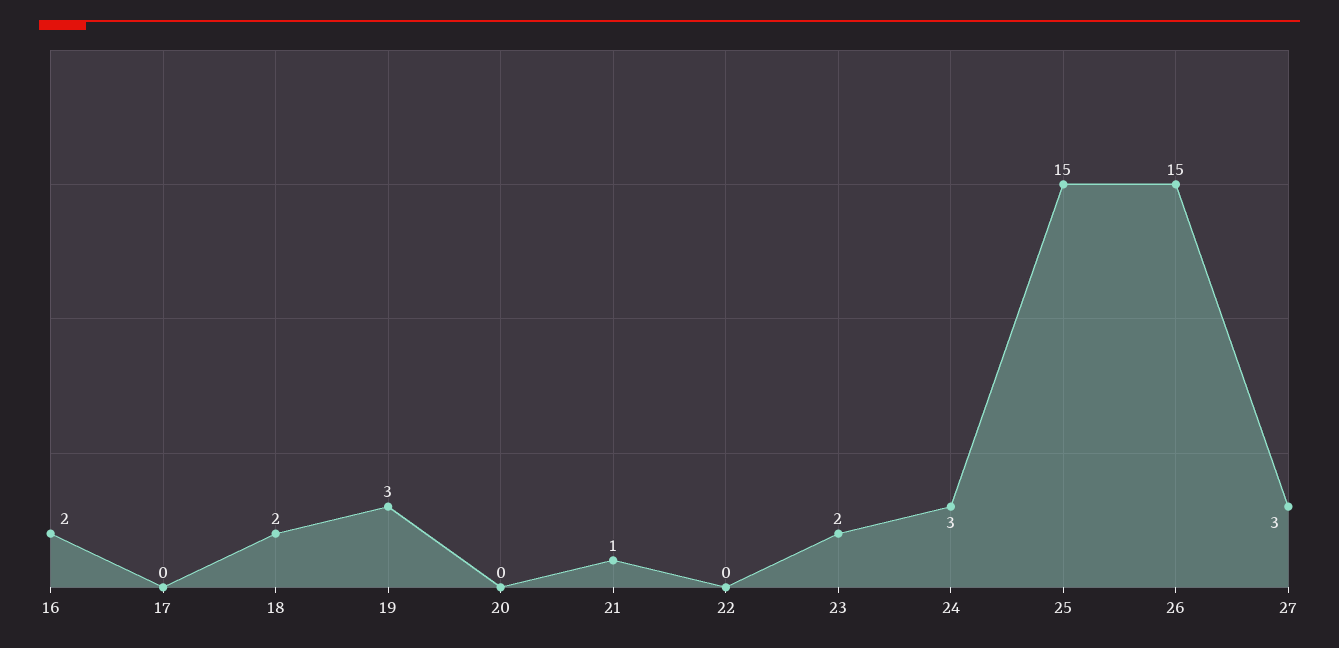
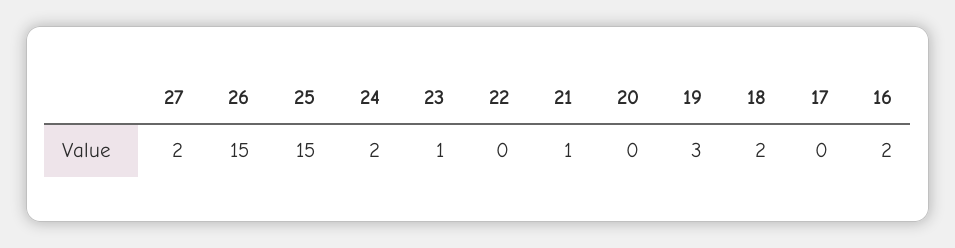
23: 2 -> 1
24: 3 -> 2
27: 3 -> 2

